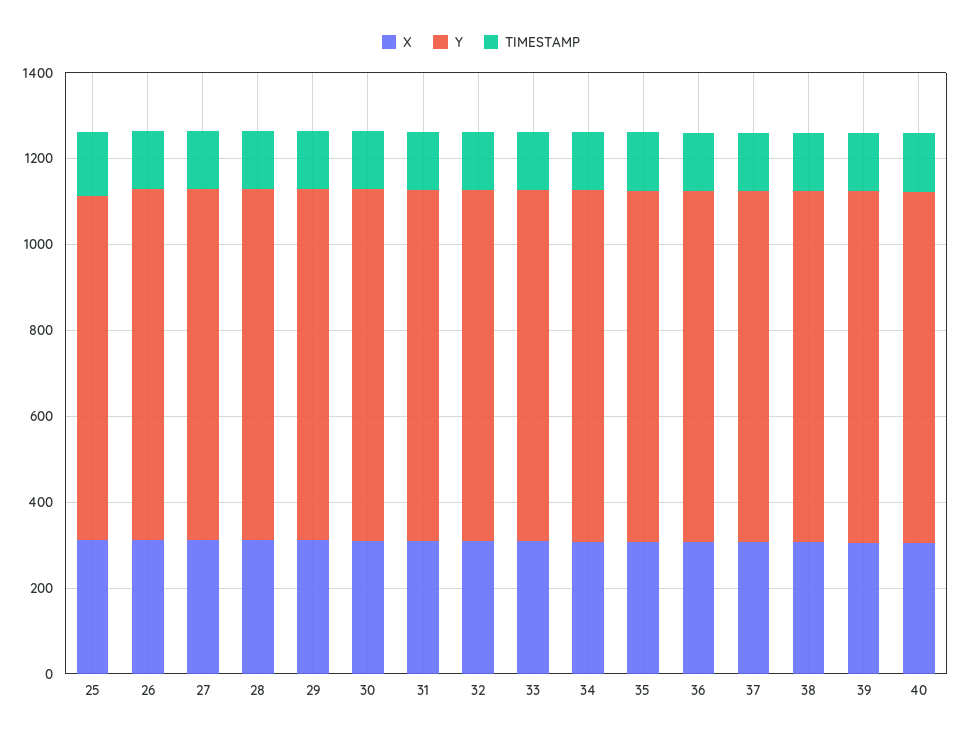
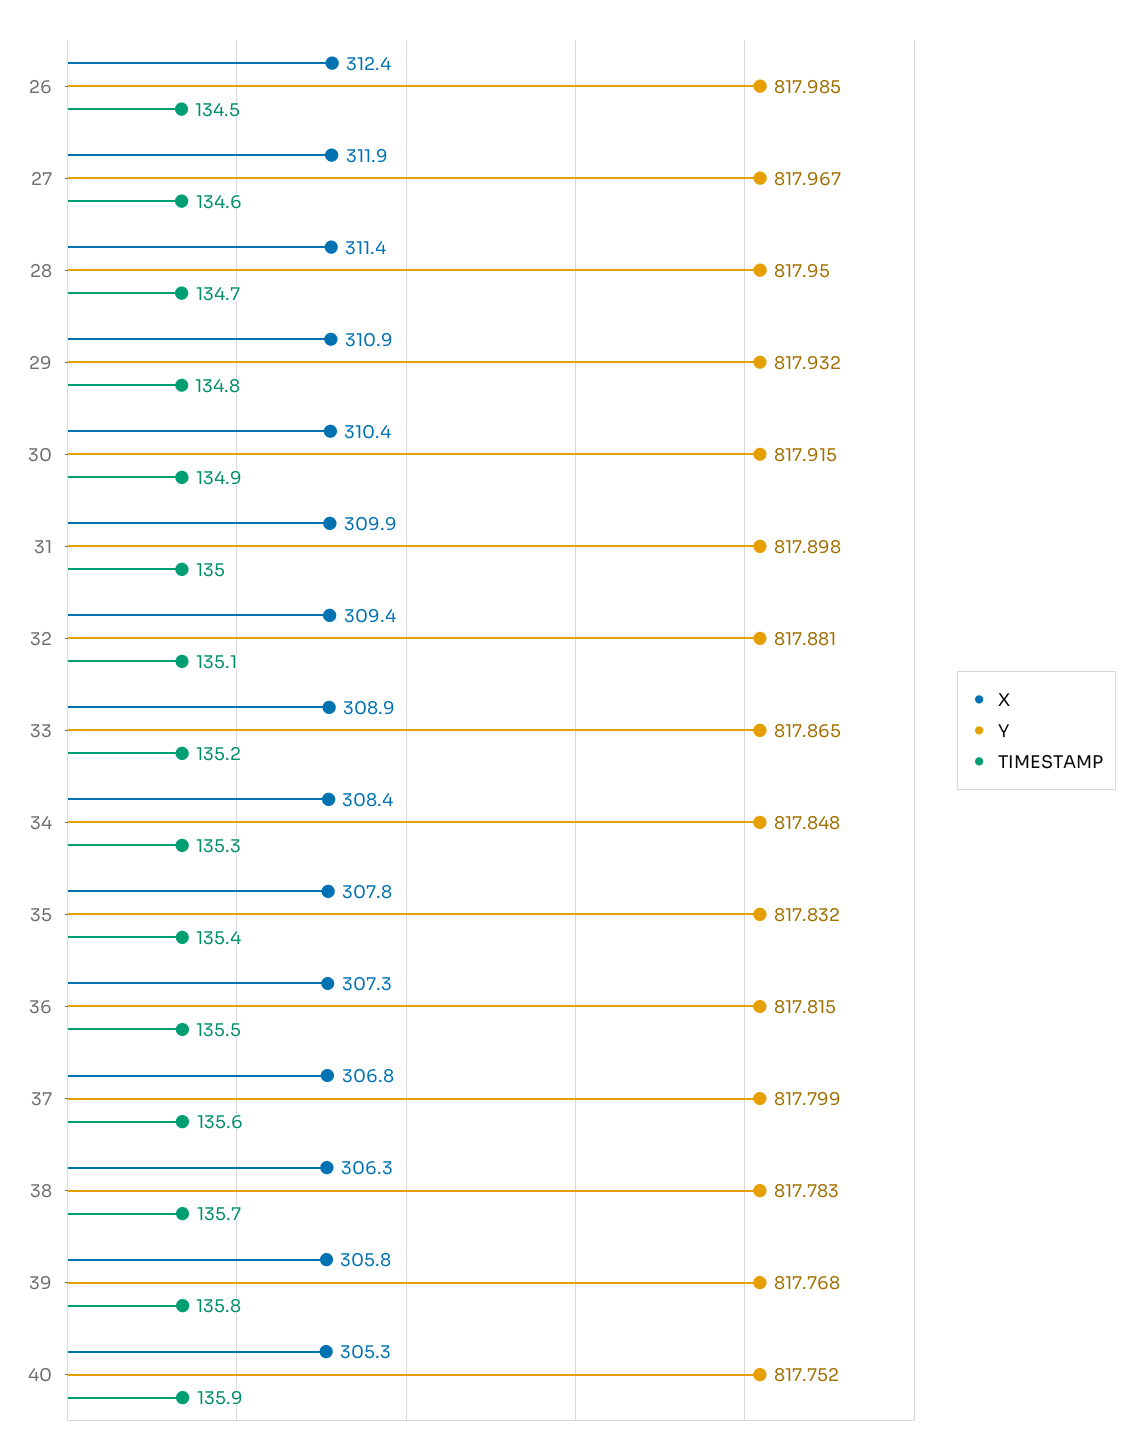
X, 25: 300 -> none
Y, 25: 800 -> none
TIMESTAMP, 25: 150 -> none

